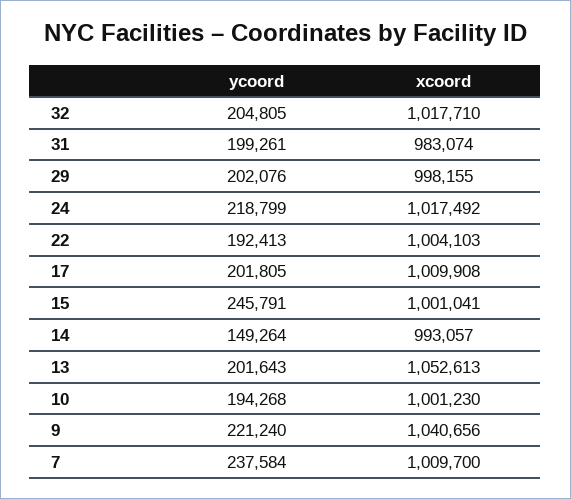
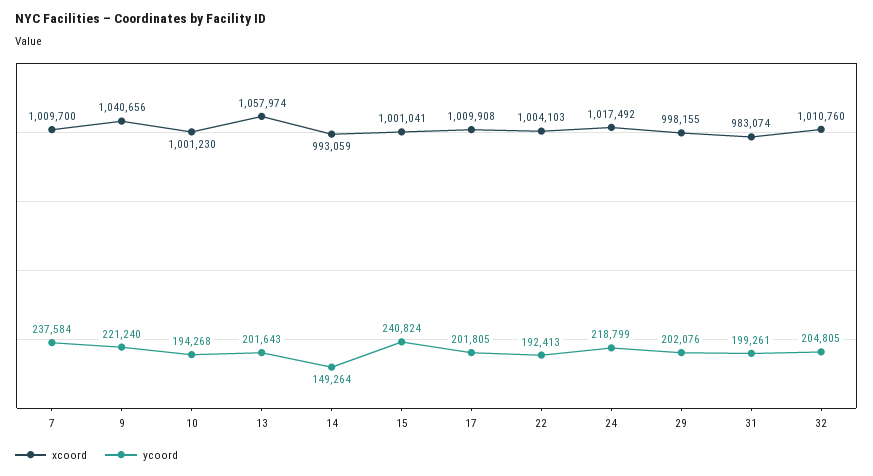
xcoord, 32: 1017710 -> 1010760
ycoord, 15: 245791 -> 240824
xcoord, 14: 993057 -> 993059
xcoord, 13: 1052613 -> 1057974

